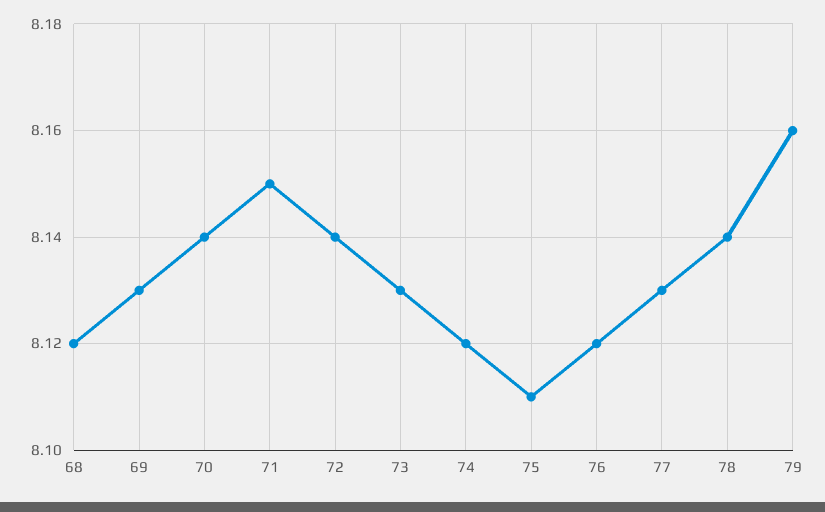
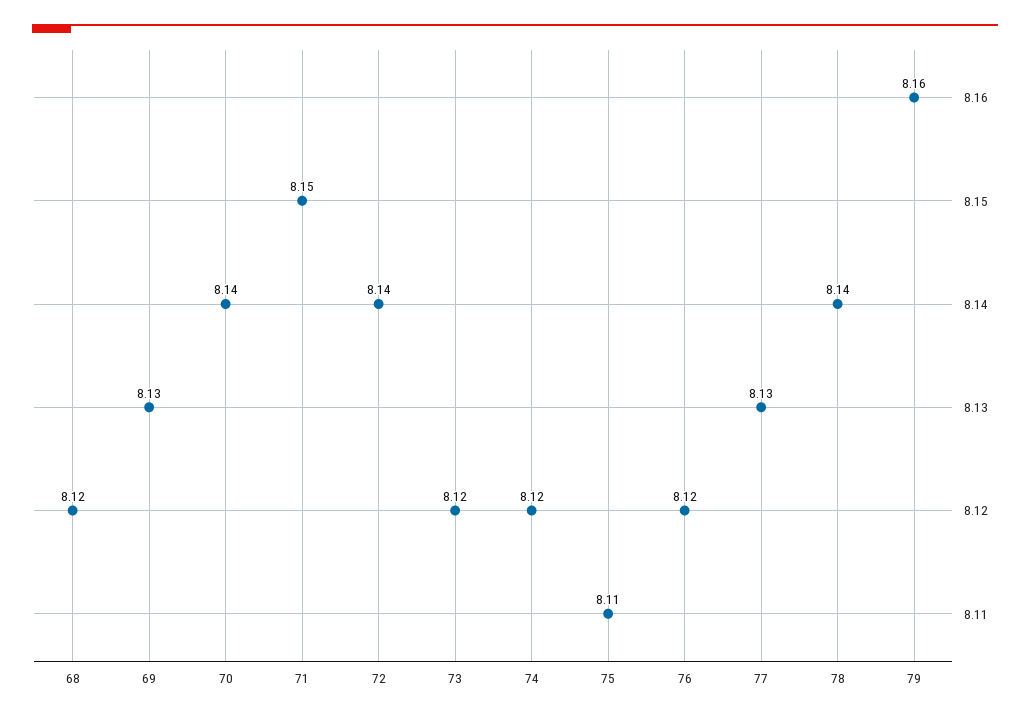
73: 8.13 -> 8.12

